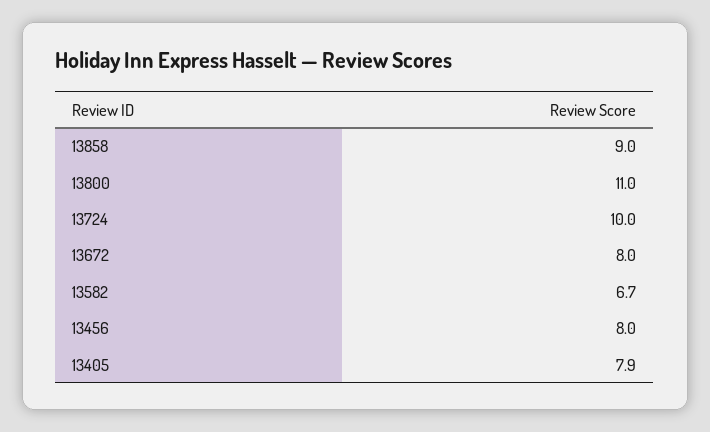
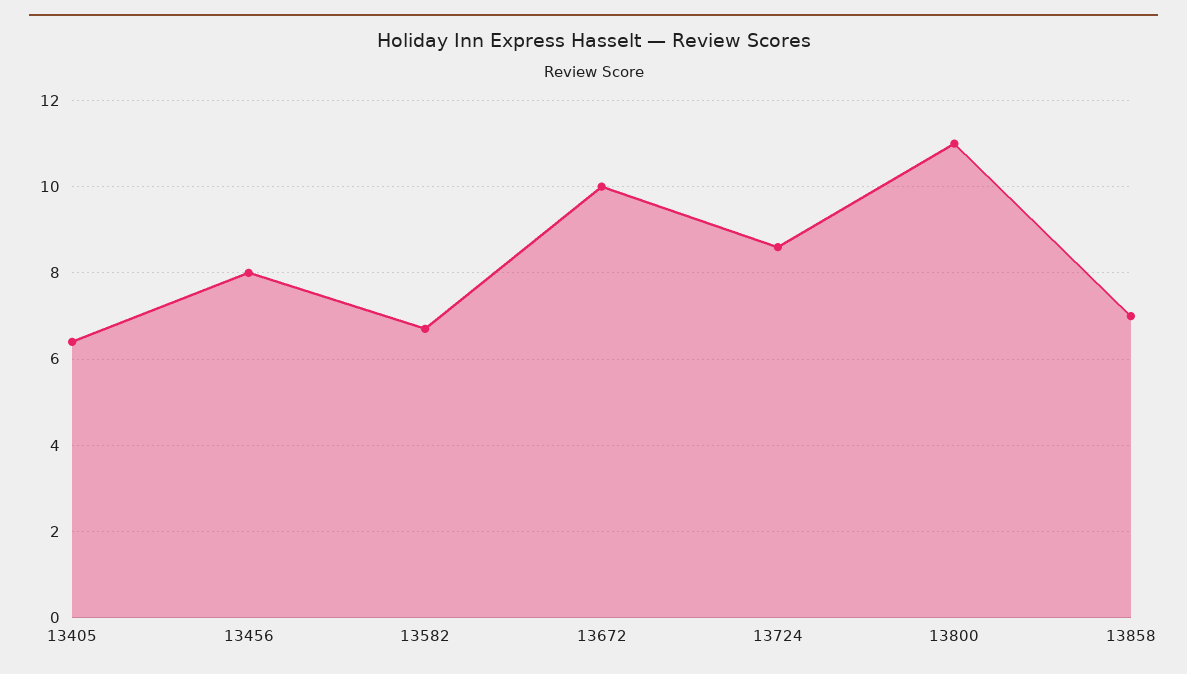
13858: 9 -> 7
13724: 10 -> 8.5
13672: 8 -> 10
13405: 7.9 -> 6.5

